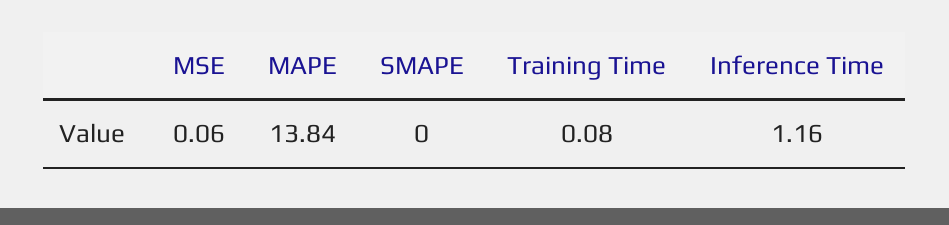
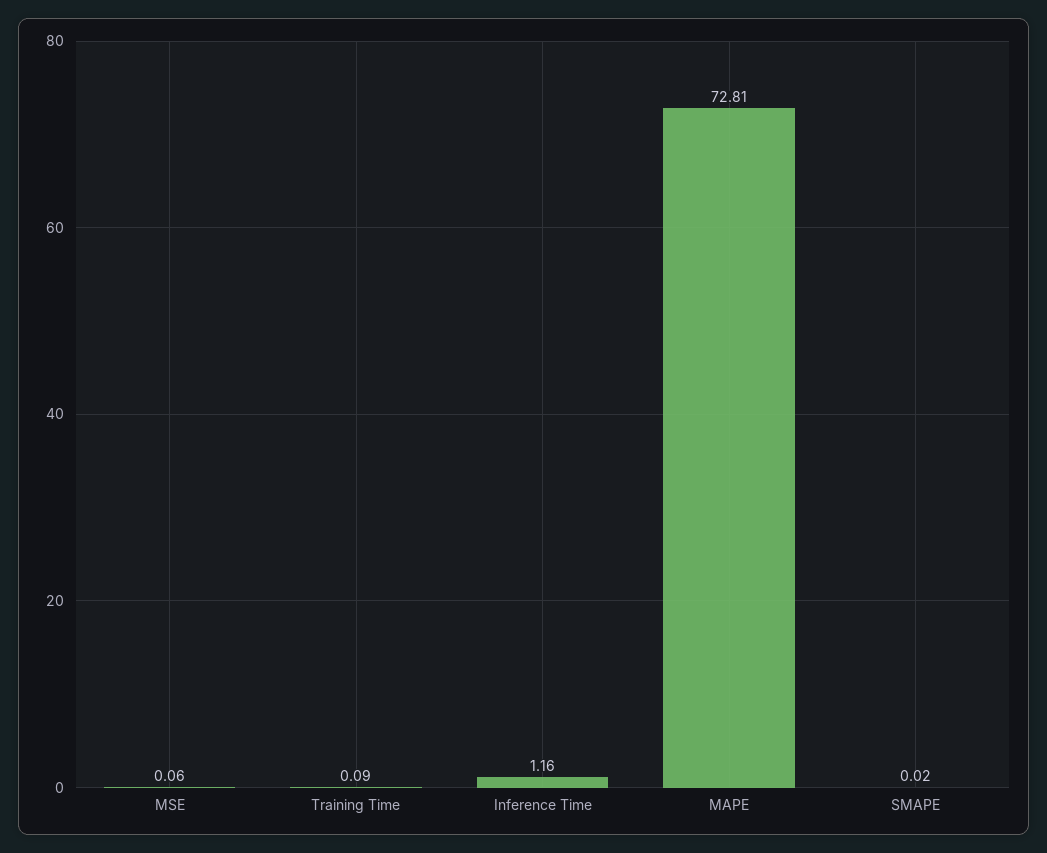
MAPE: 13.84 -> 72.81
SMAPE: 0 -> 0.02
Training Time: 0.08 -> 0.09

